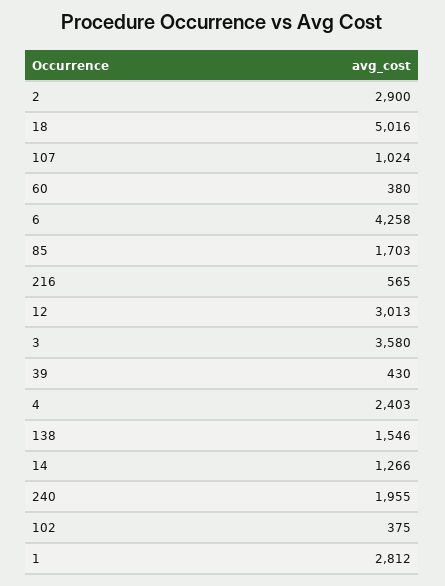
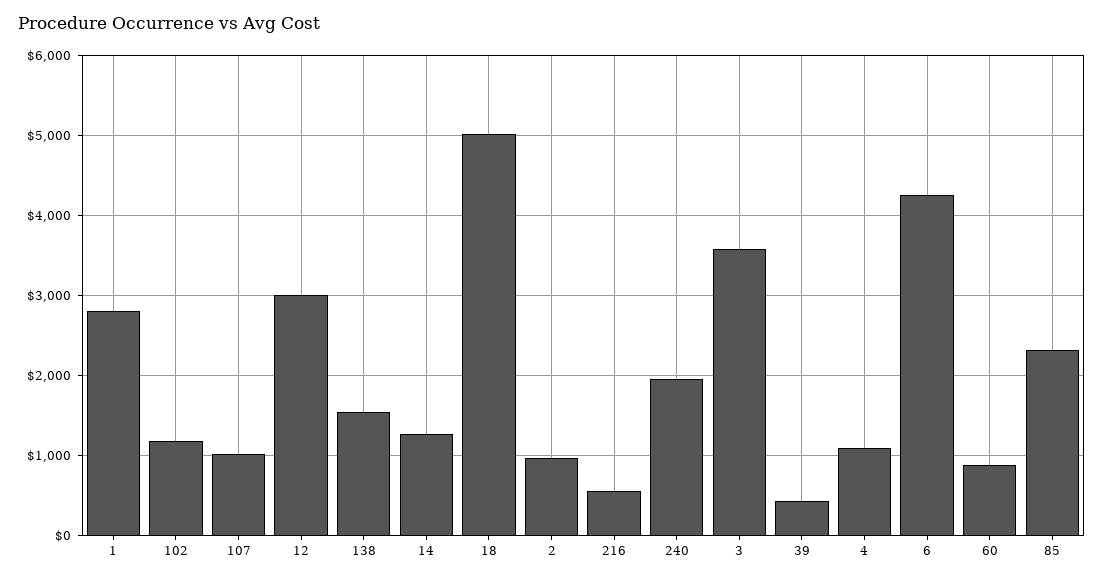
2: 2900 -> 1000
60: 380 -> 900
85: 1703 -> 2300
4: 2403 -> 1100
102: 375 -> 1200

